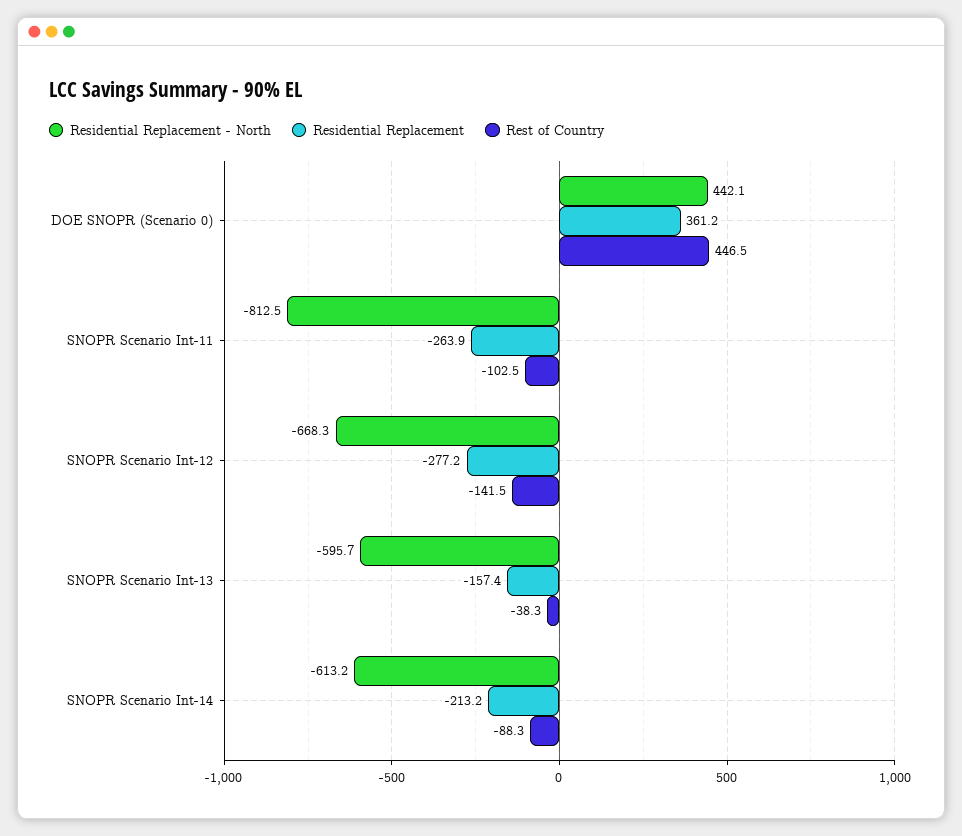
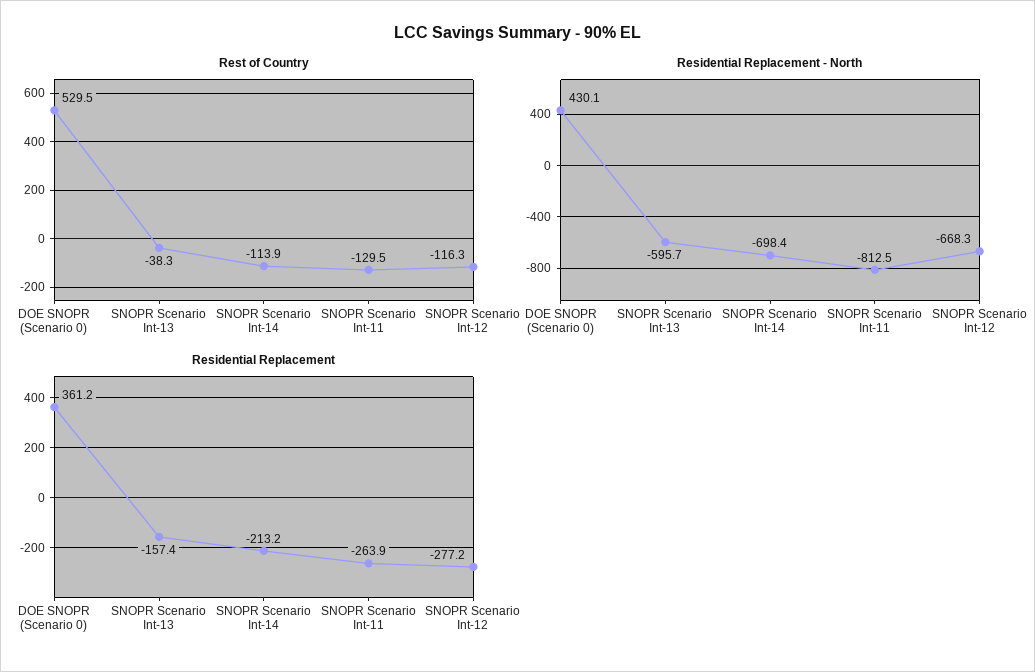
Residential Replacement - North, DOE SNOPR (Scenario 0): 442.1 -> 430.1
Rest of Country, DOE SNOPR (Scenario 0): 446.5 -> 529.5
Rest of Country, SNOPR Scenario Int-11: -102.5 -> -129.5
Rest of Country, SNOPR Scenario Int-12: -141.5 -> -116.3
Residential Replacement - North, SNOPR Scenario Int-14: -613.2 -> -698.4
Rest of Country, SNOPR Scenario Int-14: -88.3 -> -113.9

